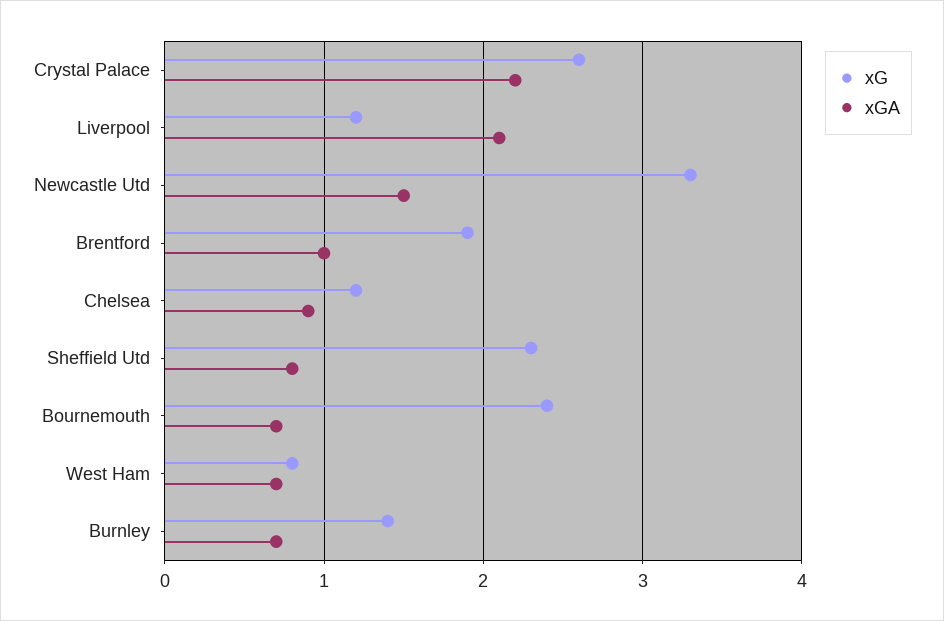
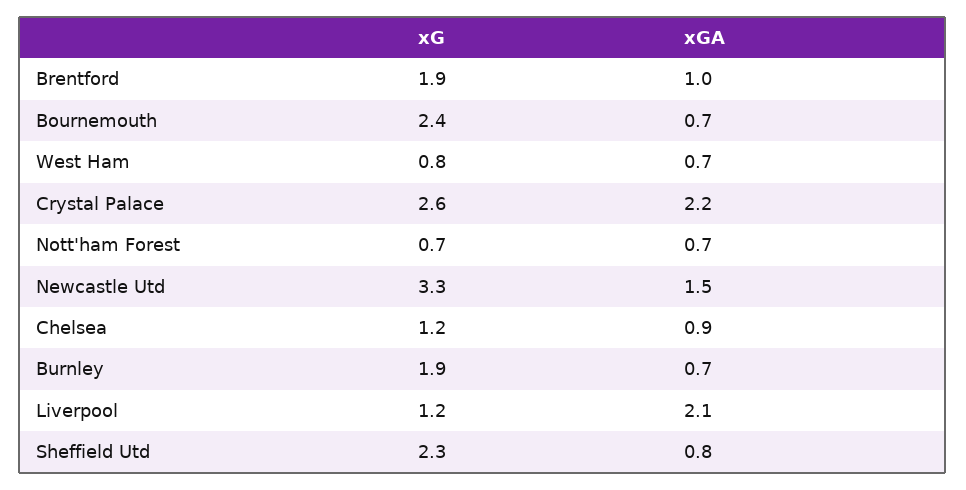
xG, Burnley: 1.4 -> 1.9
xG, Nott'ham Forest: none -> 0.7
xGA, Nott'ham Forest: none -> 0.7

